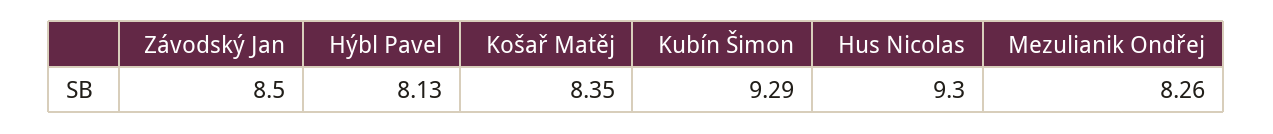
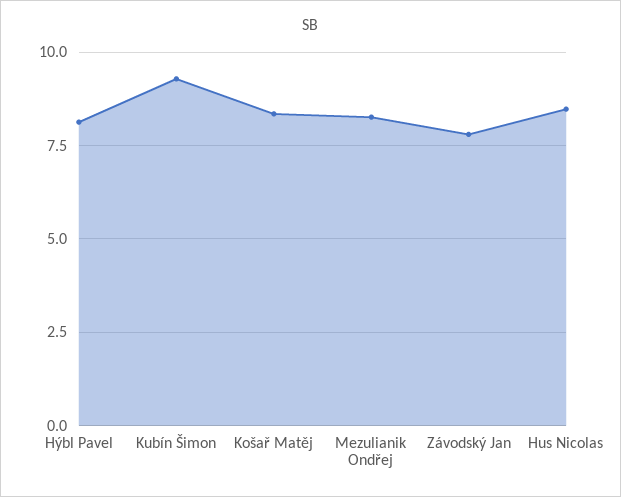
Závodský Jan: 8.5 -> 7.75
Hus Nicolas: 9.3 -> 8.5

